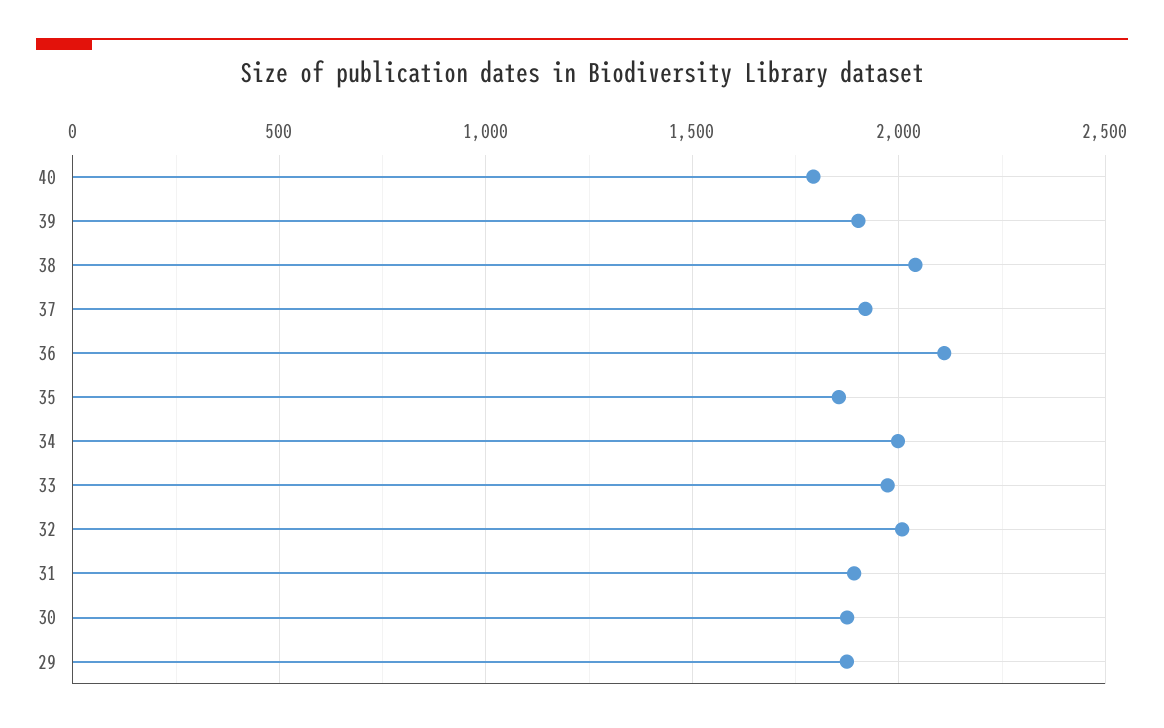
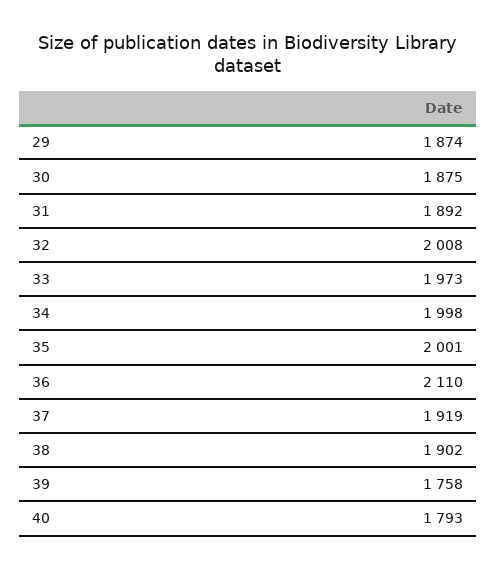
39: 1900 -> 1758
38: 2050 -> 1902
35: 1850 -> 2001

